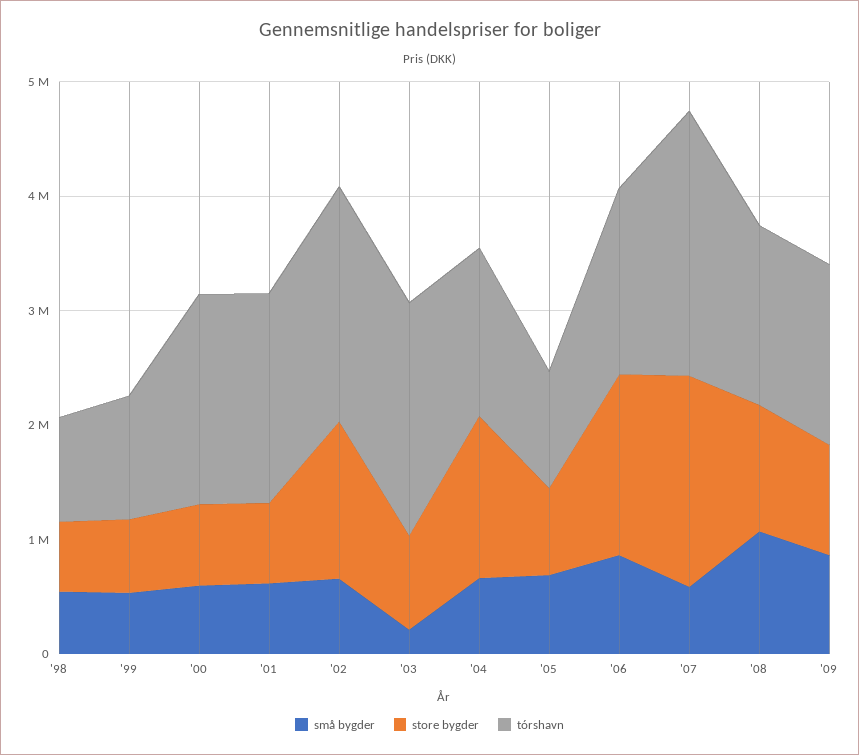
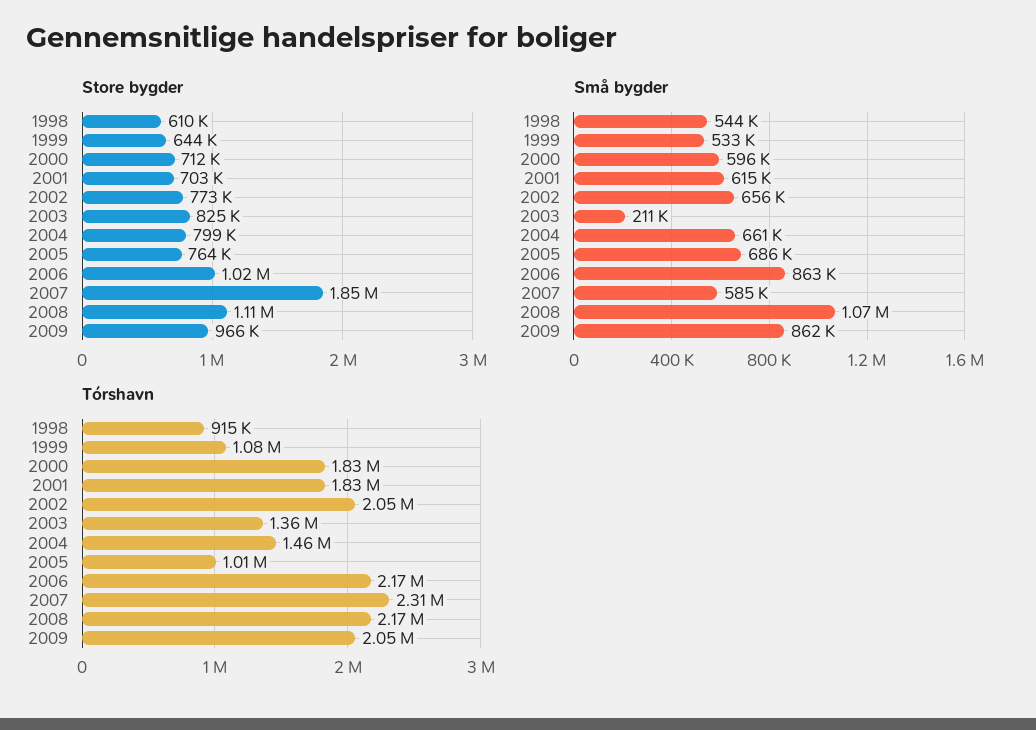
store bygder, '02: 1400000 -> 773000
tórshavn, '03: 2000000 -> 1360000
store bygder, '04: 1400000 -> 799000
store bygder, '06: 1600000 -> 1020000
tórshavn, '06: 1600000 -> 2170000
tórshavn, '08: 1600000 -> 2170000
tórshavn, '09: 1600000 -> 2050000

